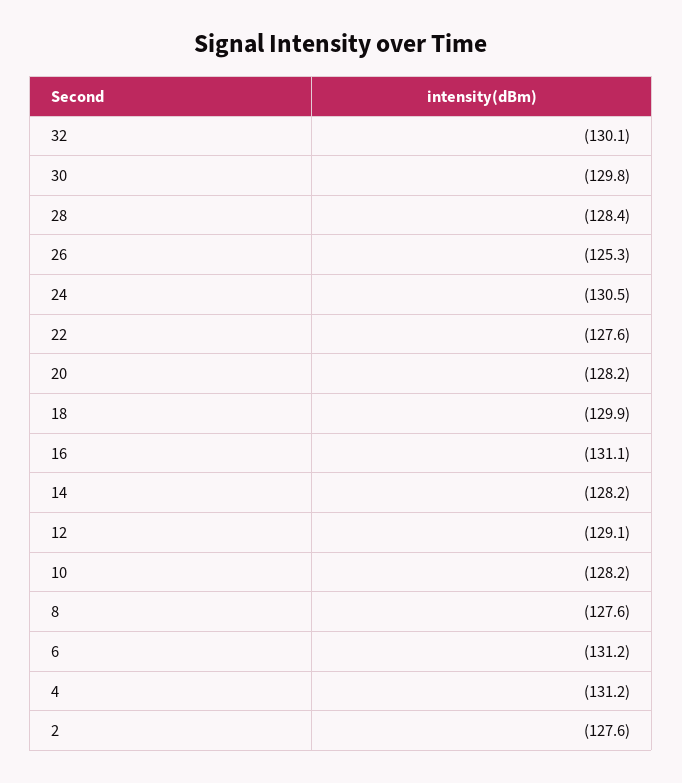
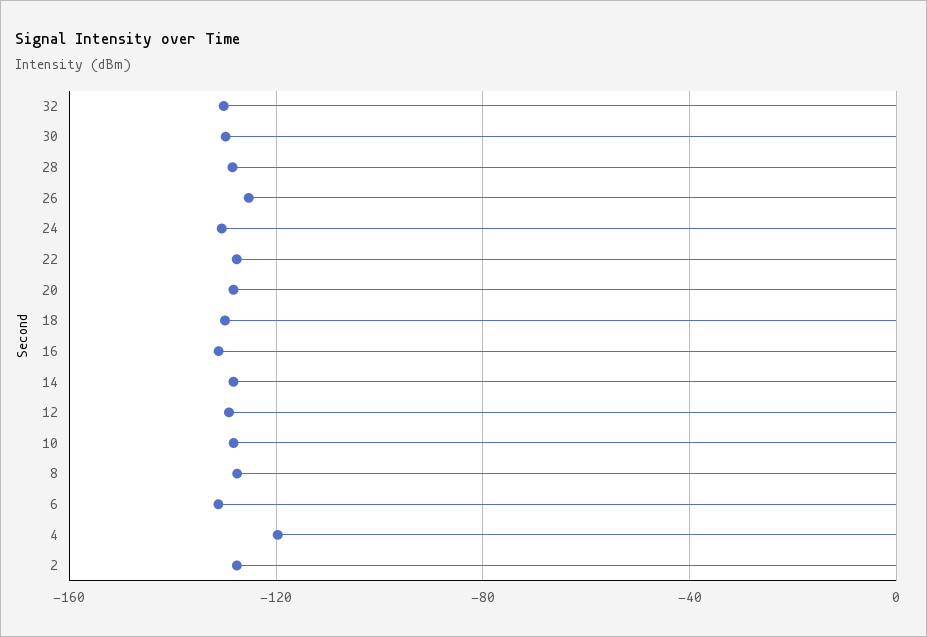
4: -131.2 -> -120

